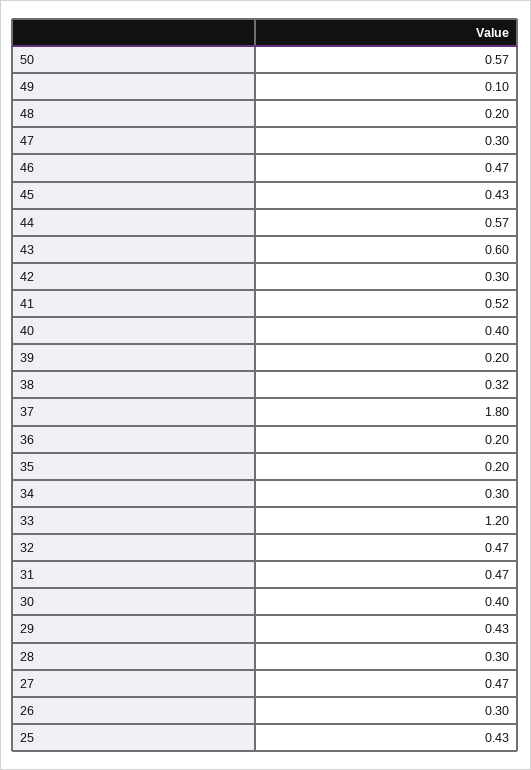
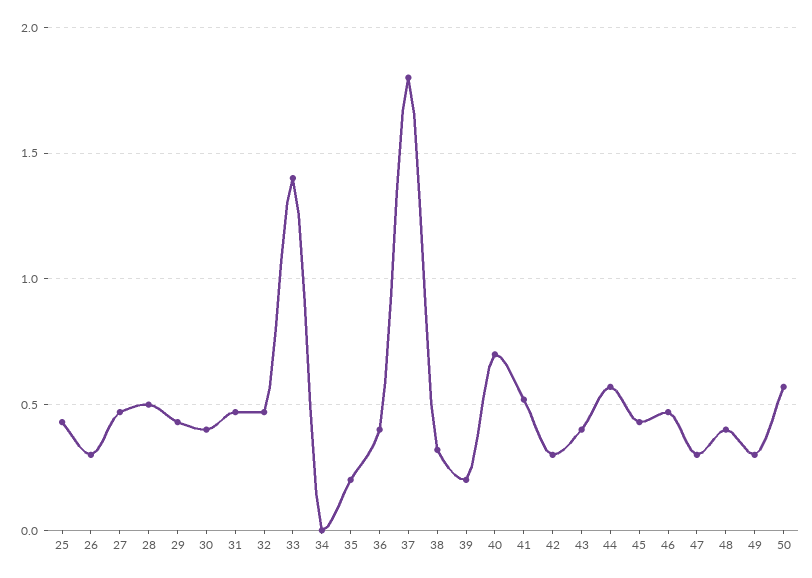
49: 0.1 -> 0.3
48: 0.2 -> 0.4
43: 0.6 -> 0.4
40: 0.4 -> 0.7
36: 0.2 -> 0.4
34: 0.3 -> 0
33: 1.2 -> 1.4
28: 0.3 -> 0.5

